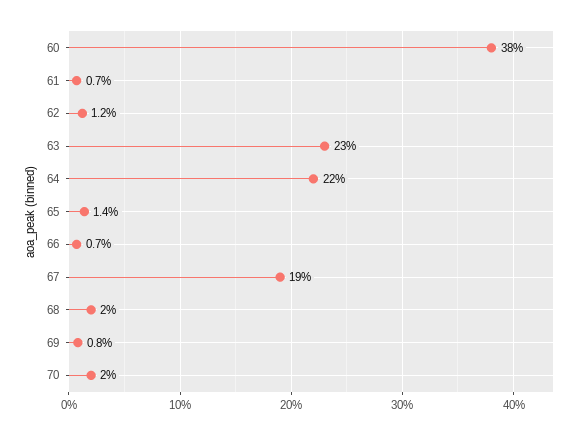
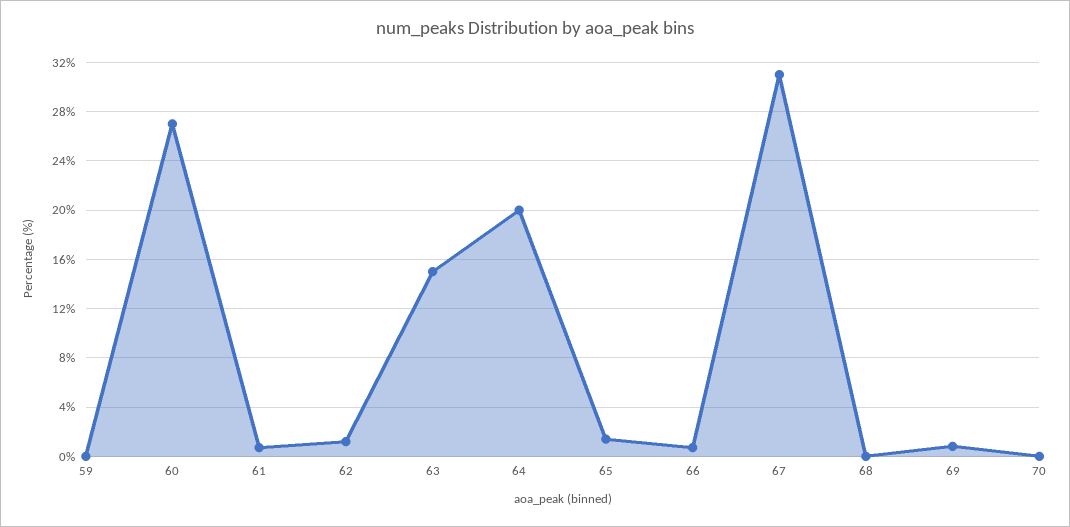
60: 38 -> 27
63: 23 -> 15
64: 22 -> 20
67: 19 -> 31
68: 2 -> 0
70: 2 -> 0
59: none -> 0

